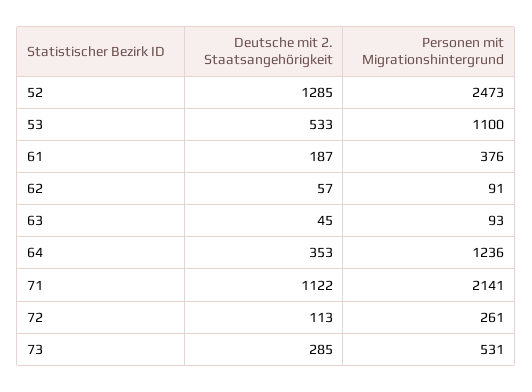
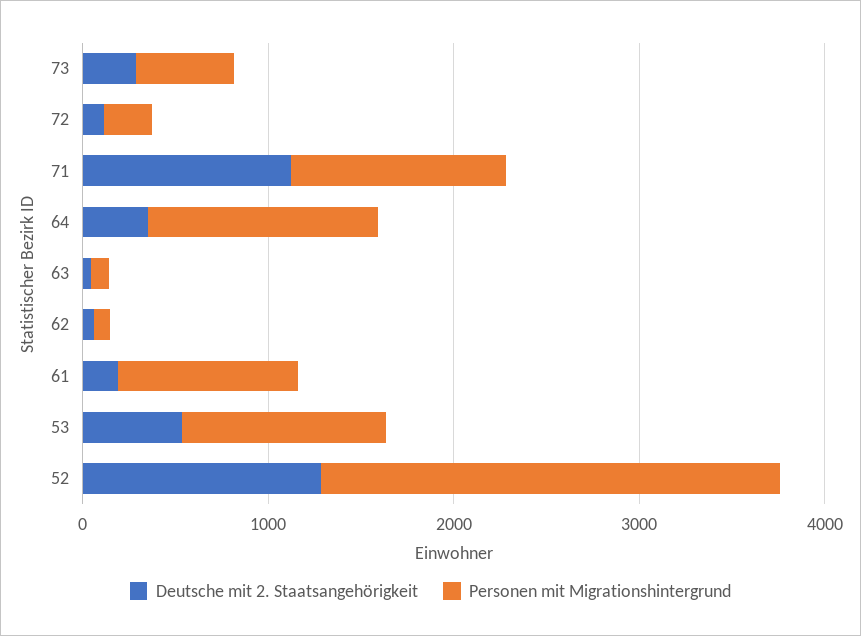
Personen mit Migrationshintergrund, 61: 376 -> 1000
Personen mit Migrationshintergrund, 71: 2141 -> 1200

